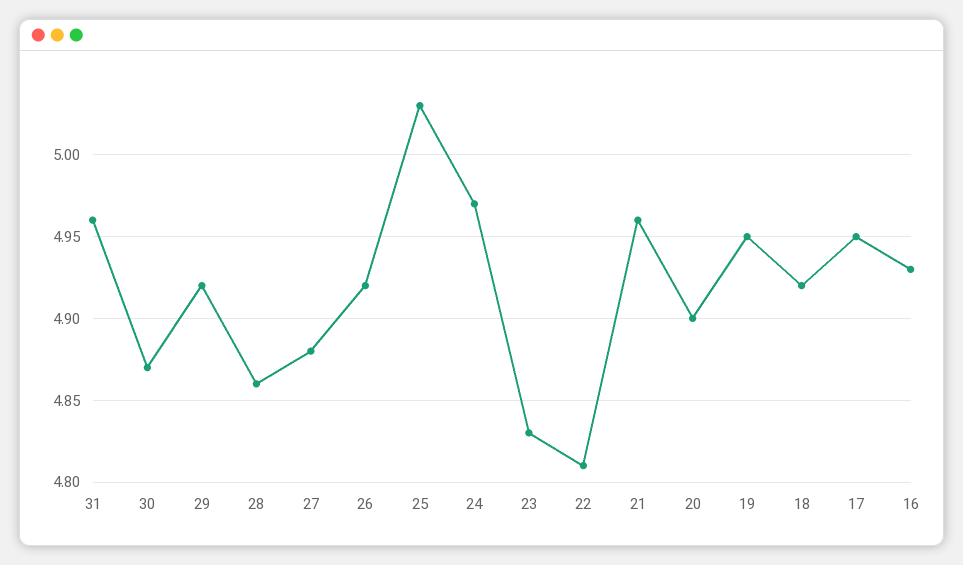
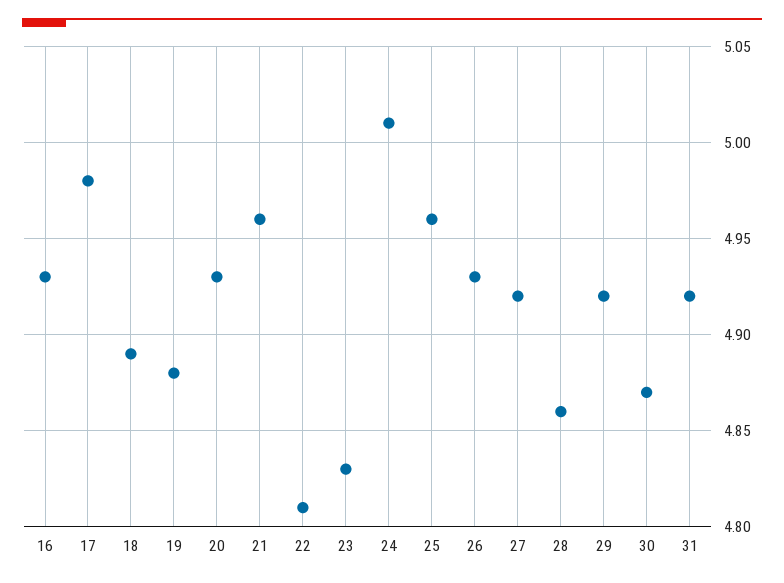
31: 4.96 -> 4.92
27: 4.88 -> 4.92
26: 4.92 -> 4.93
25: 5.03 -> 4.96
24: 4.97 -> 5.01
20: 4.9 -> 4.93
19: 4.95 -> 4.88
18: 4.92 -> 4.89
17: 4.95 -> 4.98

